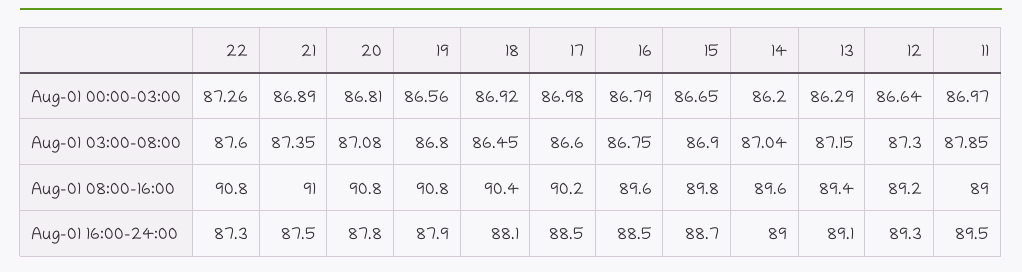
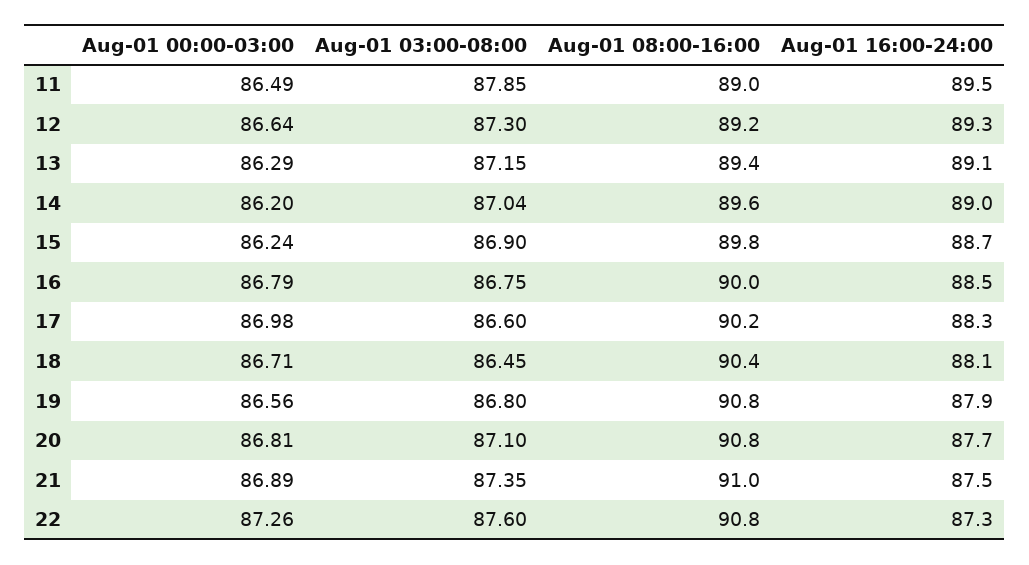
18, Aug-01 00:00-03:00: 86.92 -> 86.71
15, Aug-01 00:00-03:00: 86.65 -> 86.24
11, Aug-01 00:00-03:00: 86.97 -> 86.49
20, Aug-01 03:00-08:00: 87.08 -> 87.1
16, Aug-01 08:00-16:00: 89.6 -> 90
20, Aug-01 16:00-24:00: 87.8 -> 87.7
17, Aug-01 16:00-24:00: 88.5 -> 88.3

